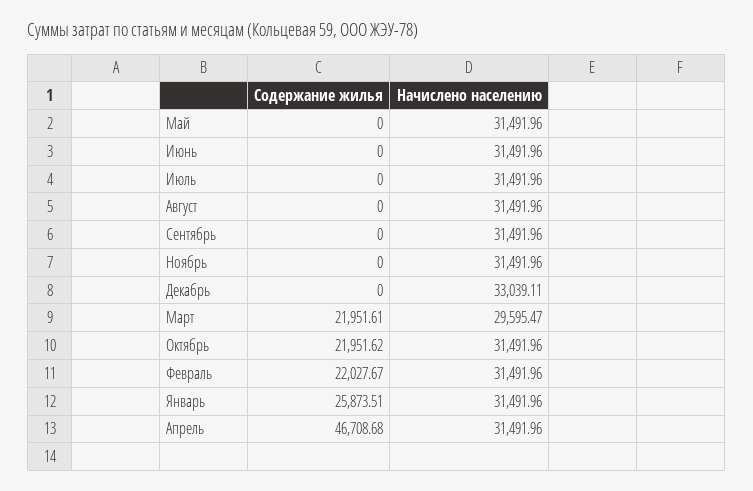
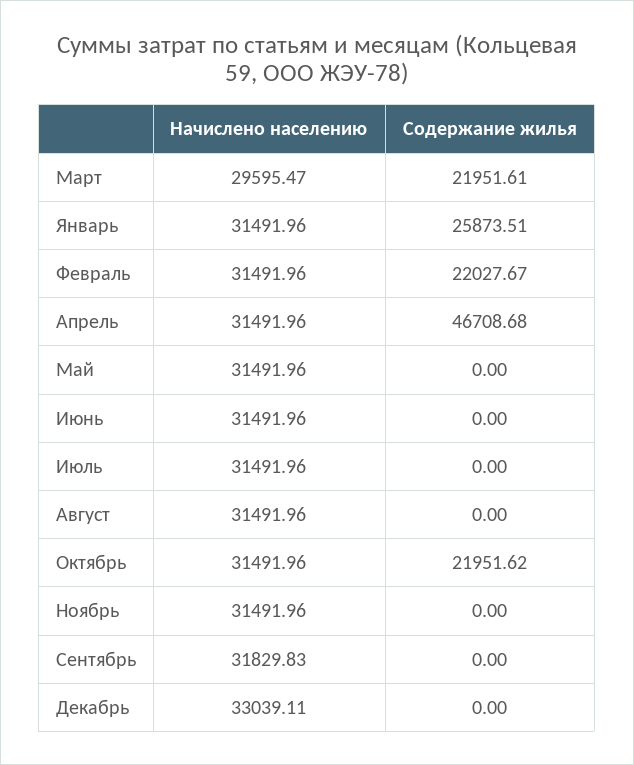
Начислено населению, Сентябрь: 31491.96 -> 31829.83

